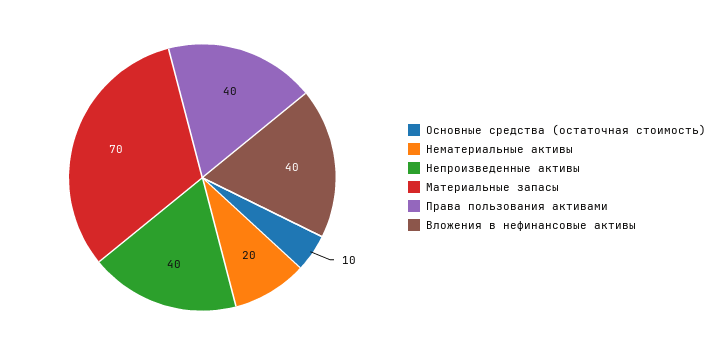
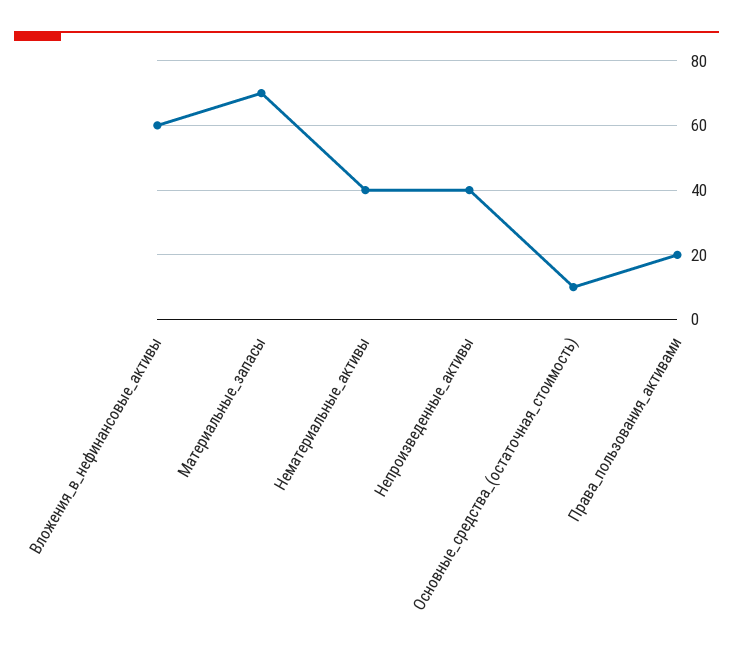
Нематериальные активы: 20 -> 40
Права пользования активами: 40 -> 20
Вложения в нефинансовые активы: 40 -> 60

